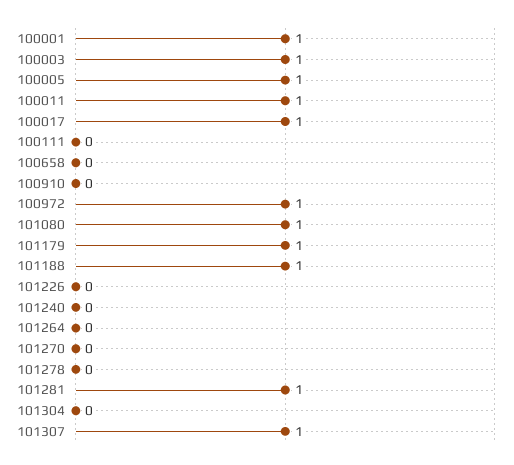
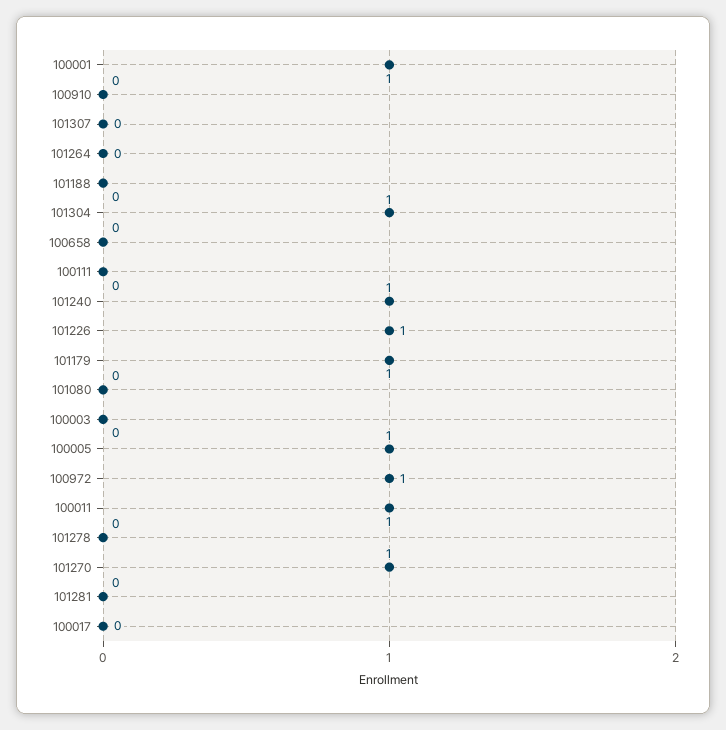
100003: 1 -> 0
100017: 1 -> 0
101080: 1 -> 0
101188: 1 -> 0
101226: 0 -> 1
101240: 0 -> 1
101270: 0 -> 1
101281: 1 -> 0
101304: 0 -> 1
101307: 1 -> 0

